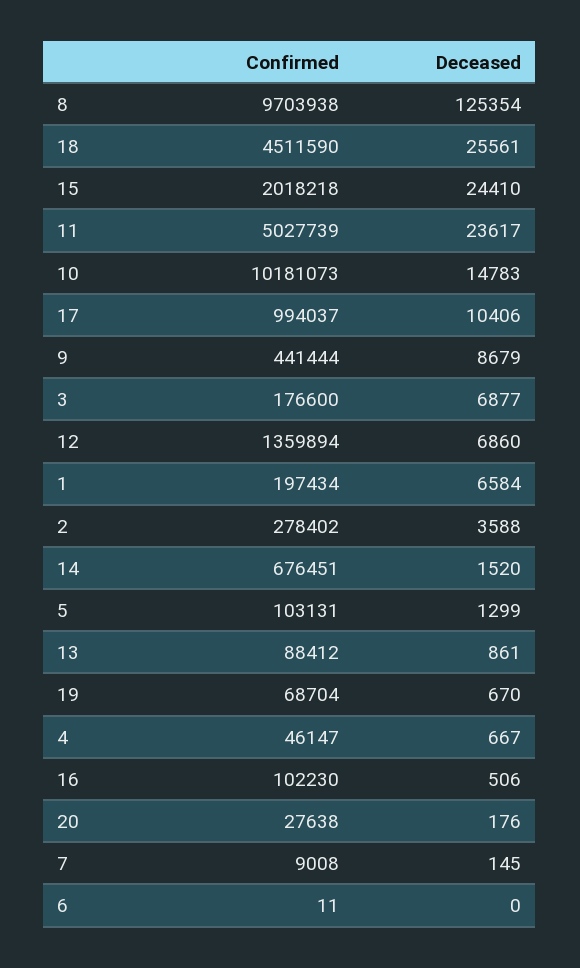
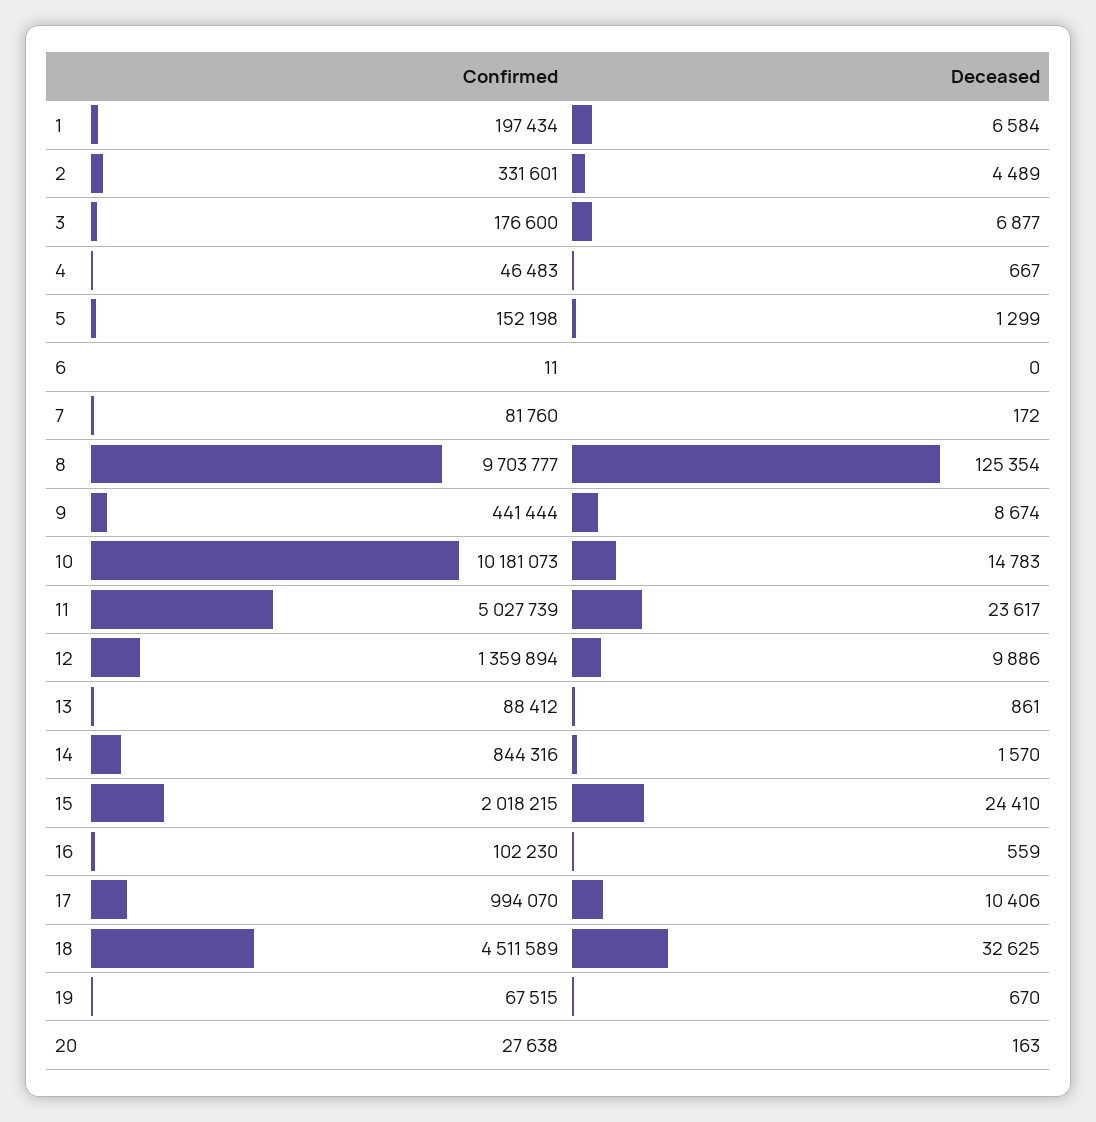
Confirmed, 8: 9703938 -> 9703777
Confirmed, 18: 4511590 -> 4511589
Deceased, 18: 25561 -> 32625
Confirmed, 15: 2018218 -> 2018215
Confirmed, 17: 994037 -> 994070
Deceased, 9: 8679 -> 8674
Deceased, 12: 6860 -> 9886
Confirmed, 2: 278402 -> 331601
Deceased, 2: 3588 -> 4489
Confirmed, 14: 676451 -> 844316
Deceased, 14: 1520 -> 1570
Confirmed, 5: 103131 -> 152198
Confirmed, 19: 68704 -> 67515
Confirmed, 4: 46147 -> 46483
Deceased, 16: 506 -> 559
Deceased, 20: 176 -> 163
Confirmed, 7: 9008 -> 81760
Deceased, 7: 145 -> 172

